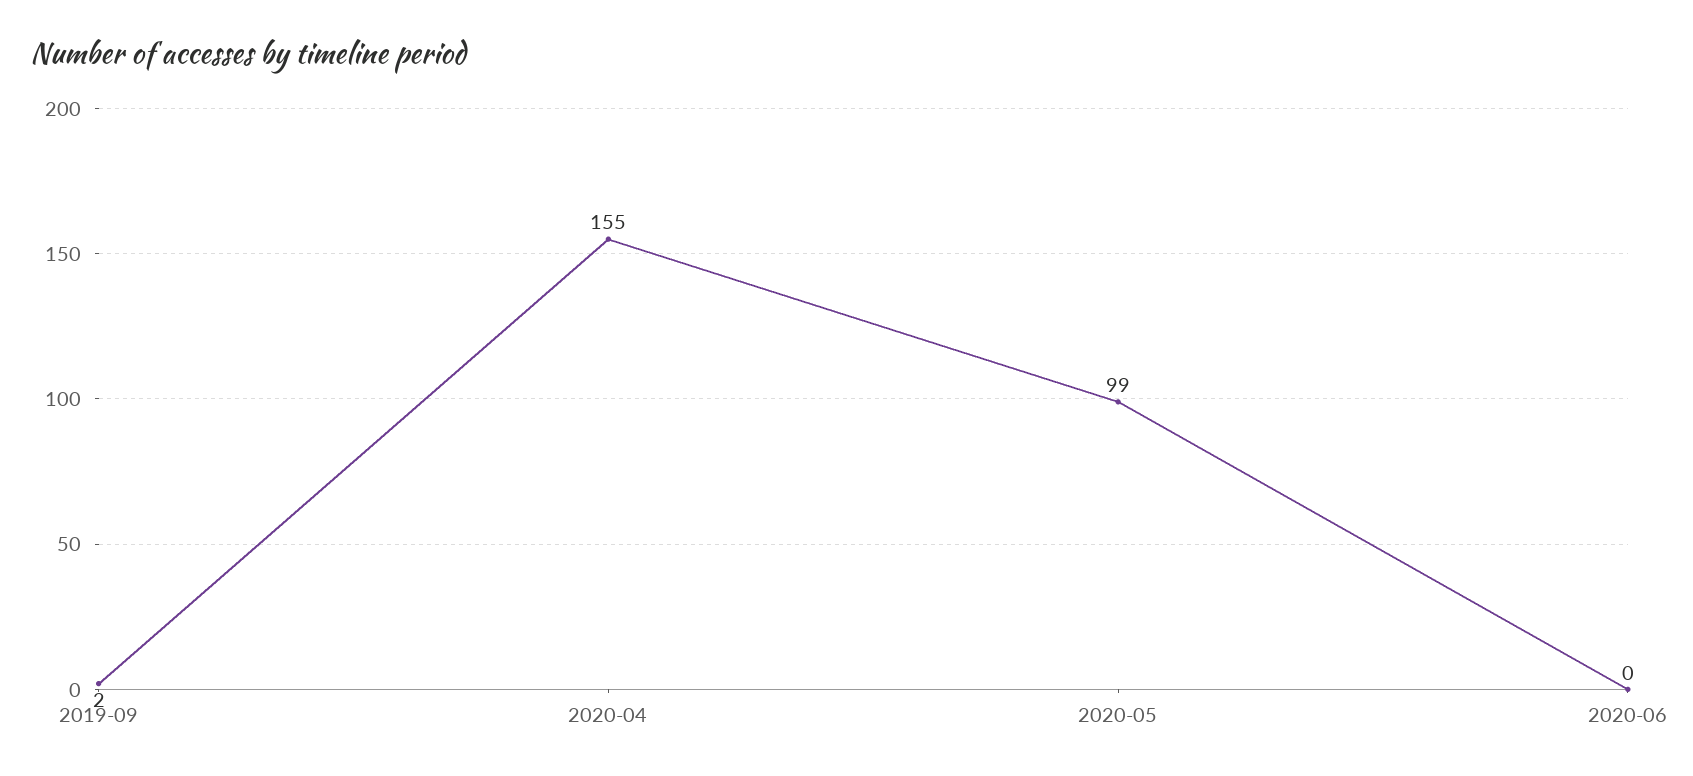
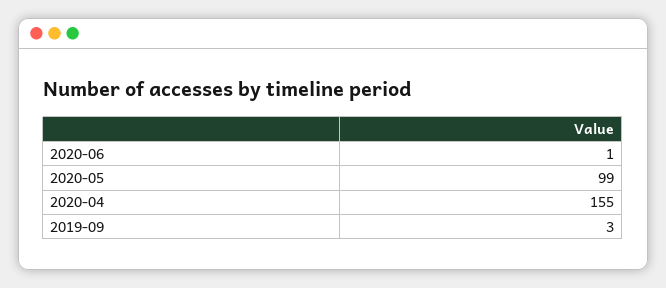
2019-09: 2 -> 3
2020-06: 0 -> 1

